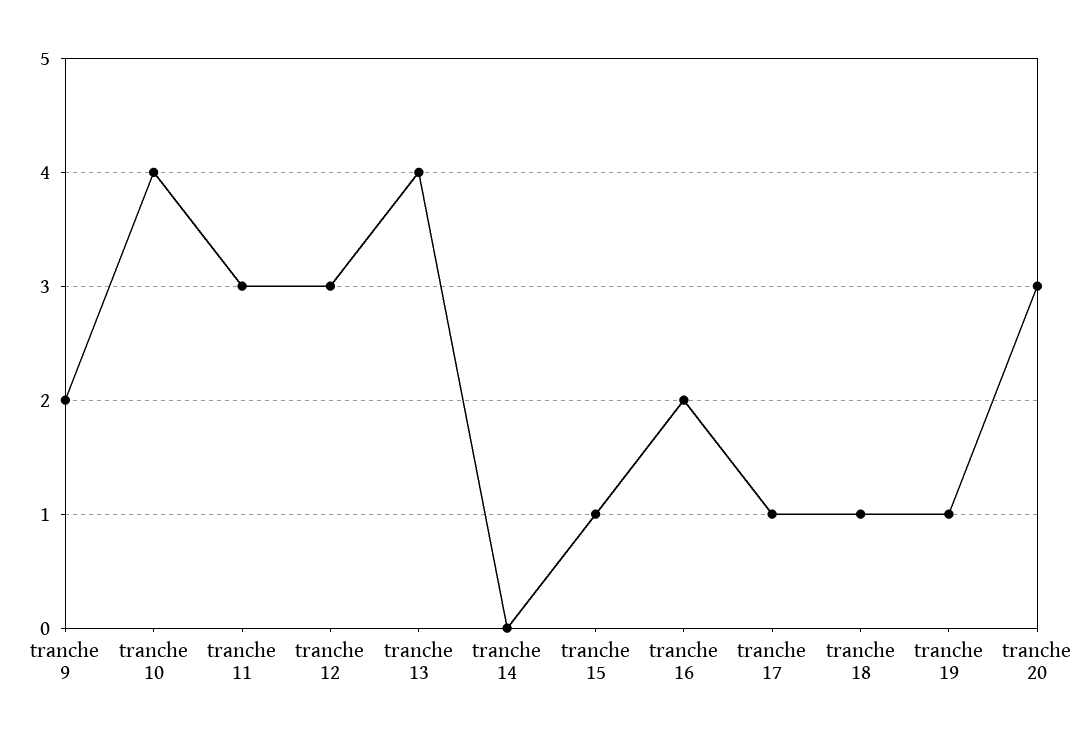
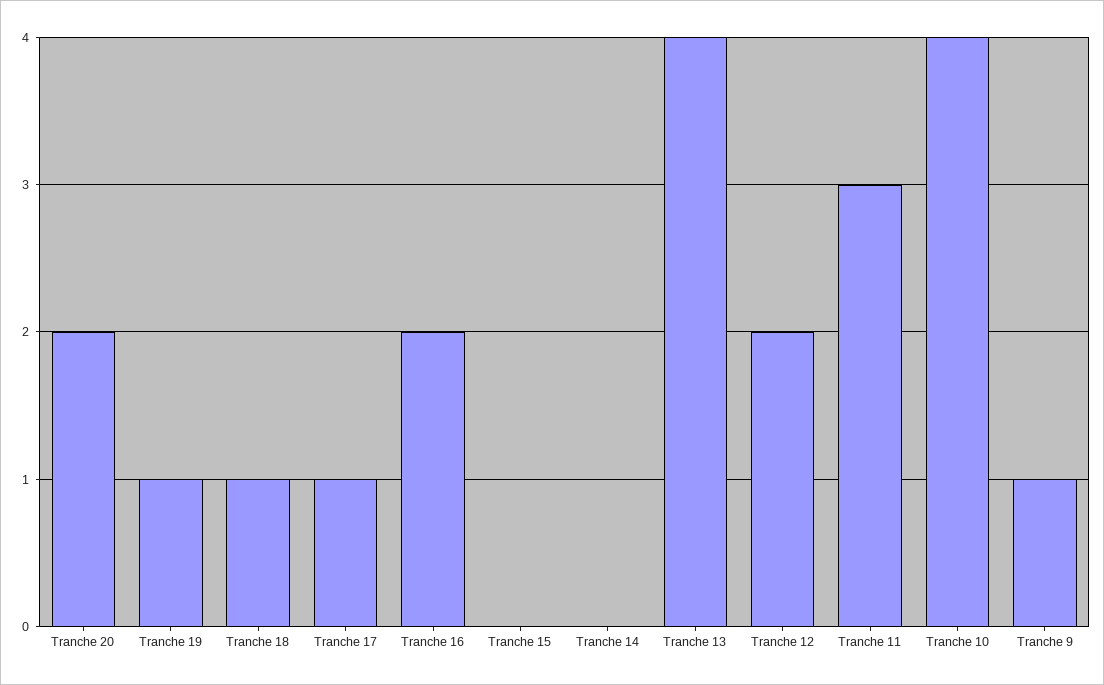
tranche 9: 2 -> 1
tranche 12: 3 -> 2
tranche 15: 1 -> 0
tranche 20: 3 -> 2

